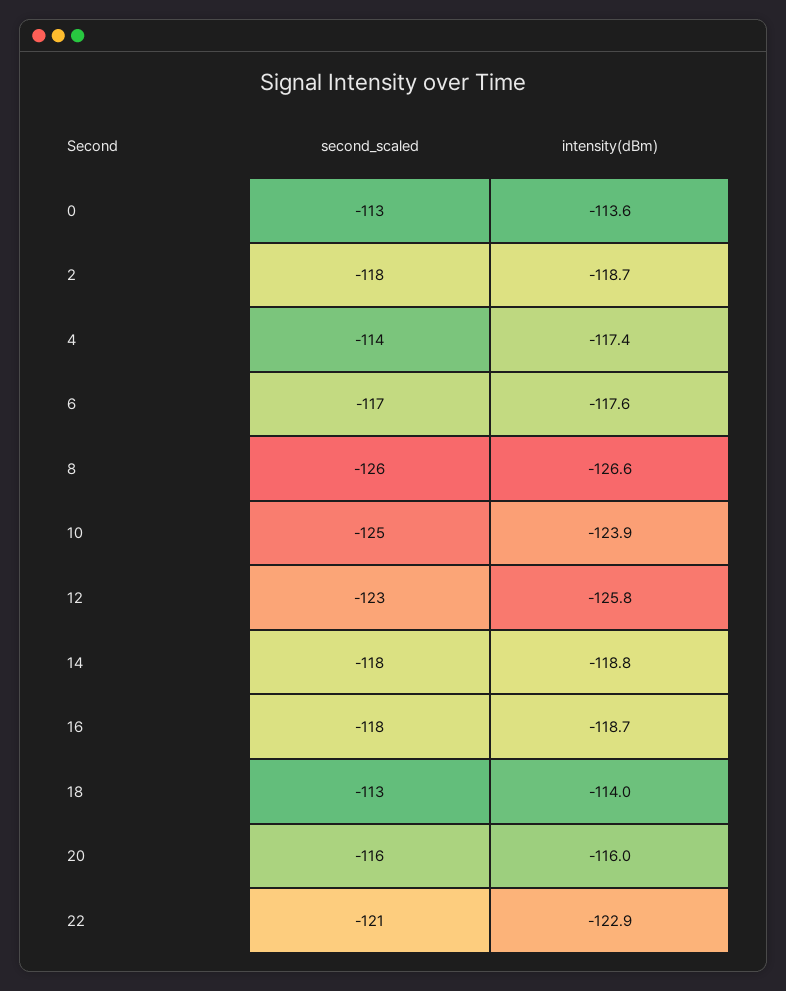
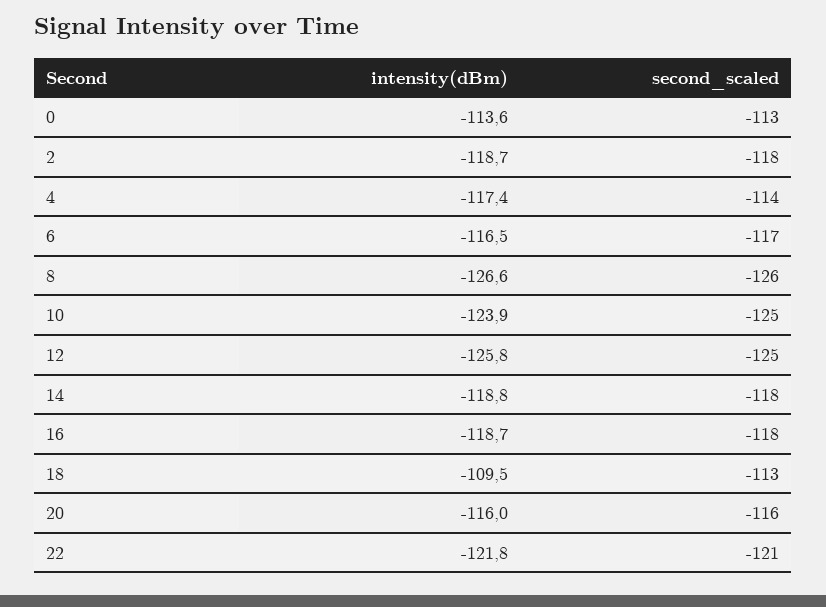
intensity(dBm), 6: -117.6 -> -116.5
second_scaled, 12: -123 -> -125
intensity(dBm), 18: -114 -> -109.5
intensity(dBm), 22: -122.9 -> -121.8

